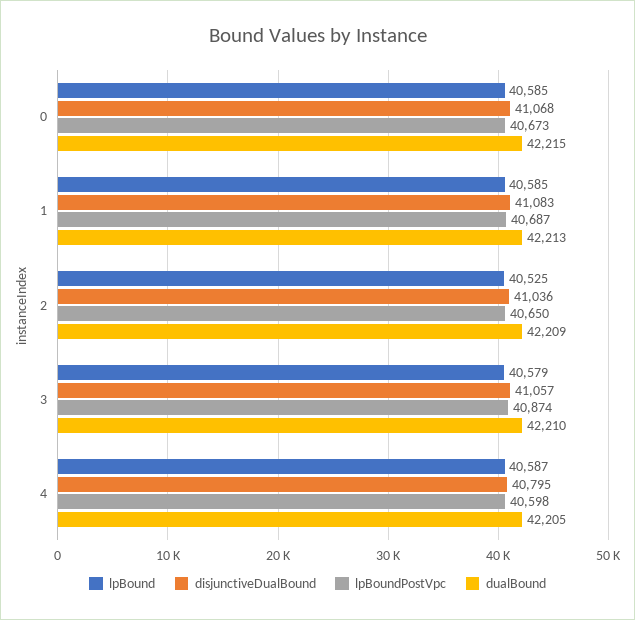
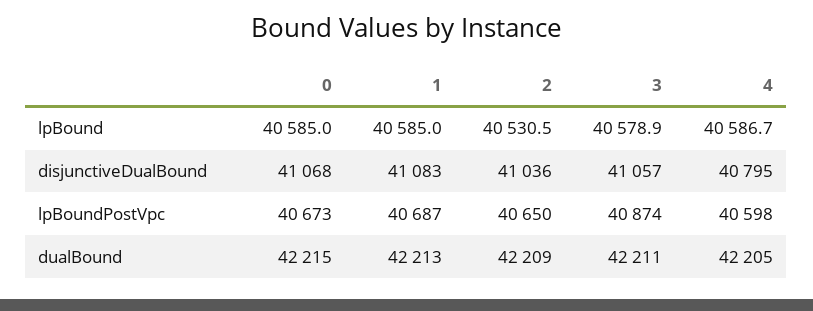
lpBound, 2: 40525 -> 40530.5
dualBound, 3: 42210 -> 42211

